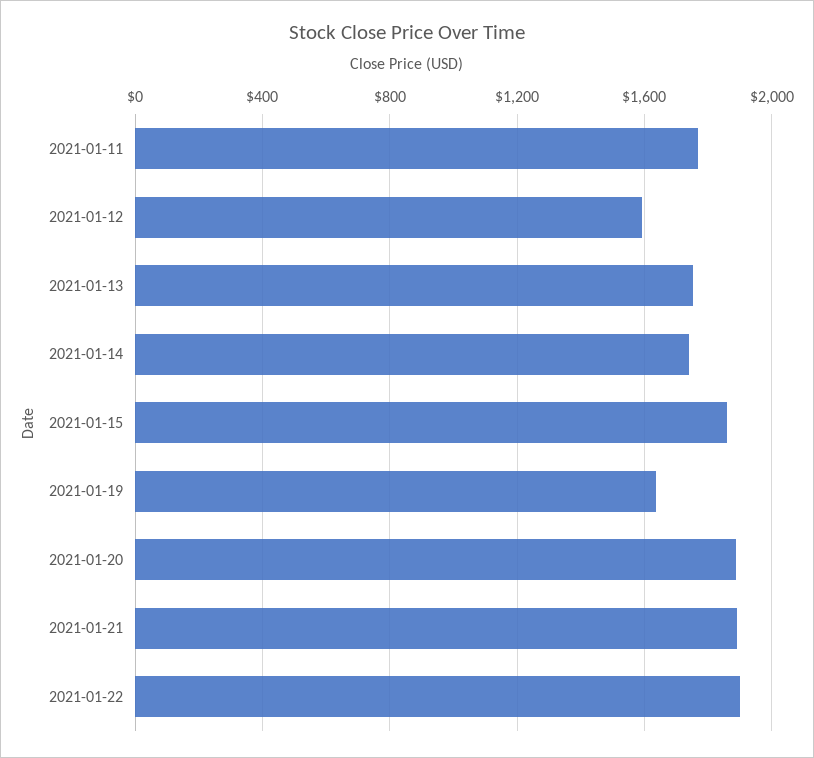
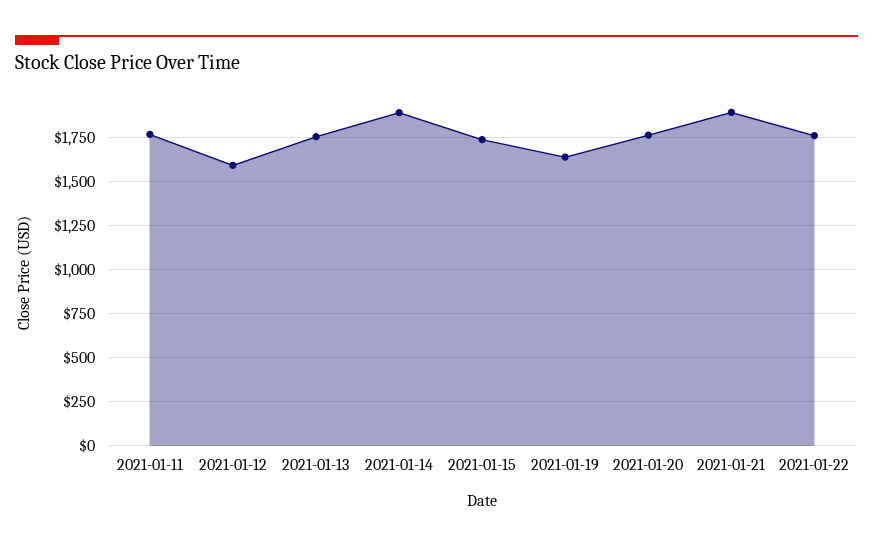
2021-01-14: 1750 -> 1900
2021-01-15: 1850 -> 1750
2021-01-20: 1900 -> 1750
2021-01-22: 1900 -> 1750

